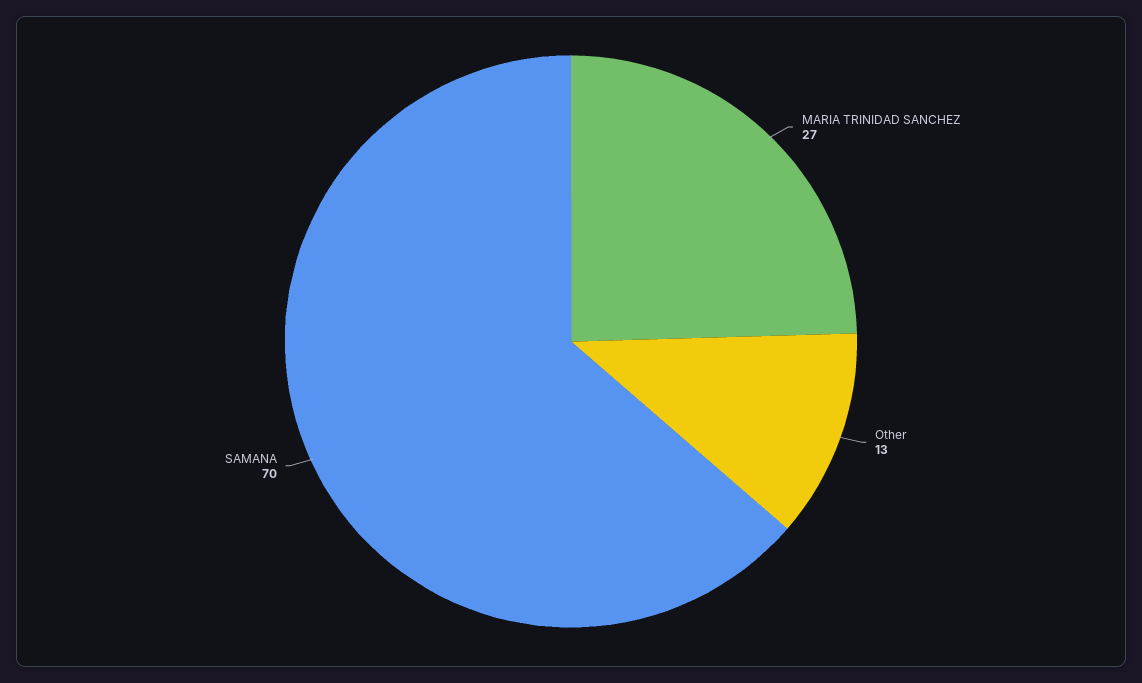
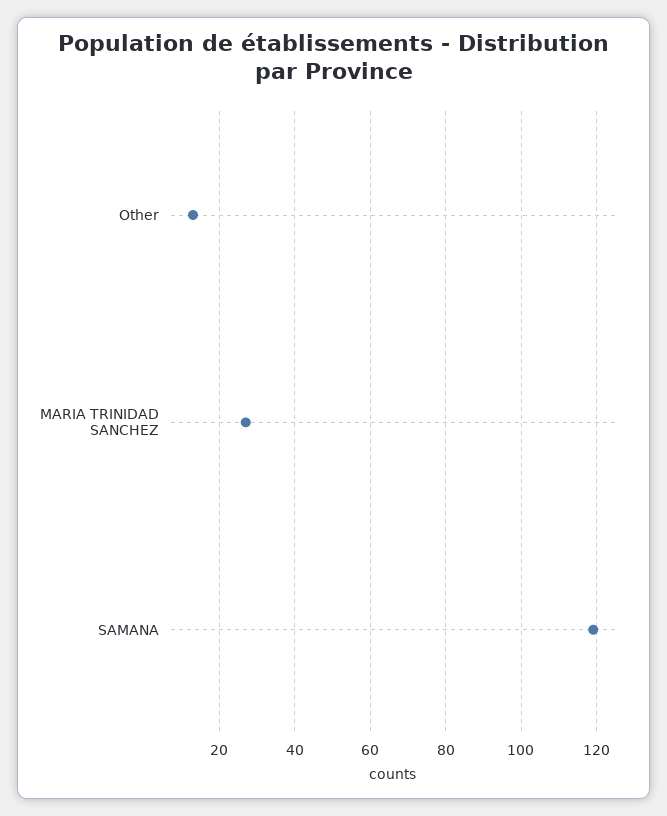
SAMANA: 70 -> 120

